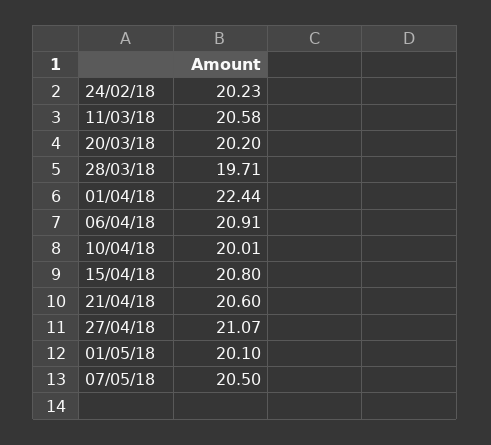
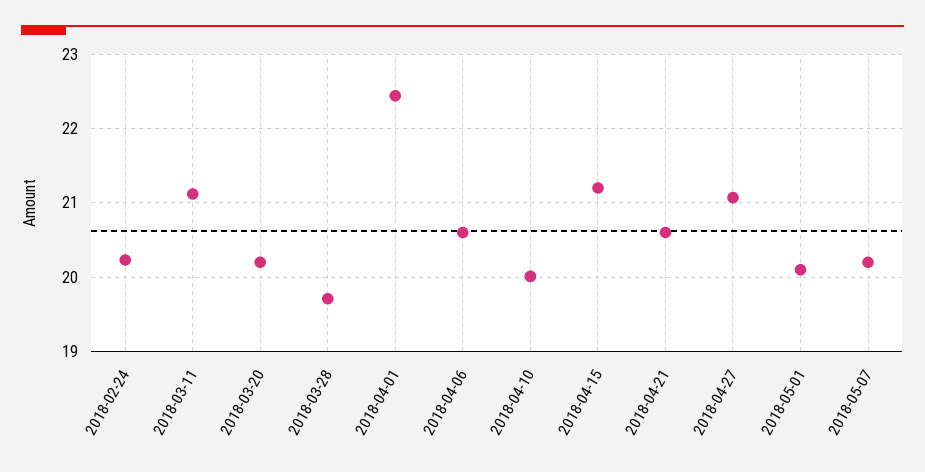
11/03/18: 20.58 -> 21.1
06/04/18: 20.91 -> 20.6
15/04/18: 20.8 -> 21.2
07/05/18: 20.5 -> 20.2

